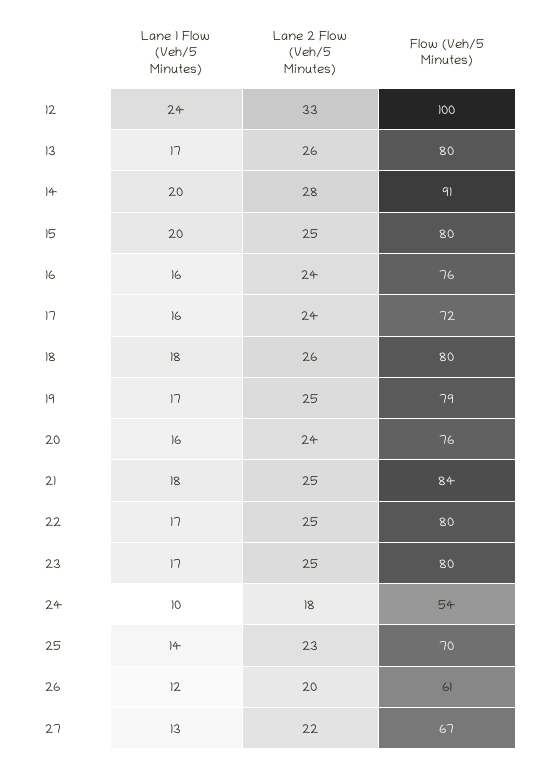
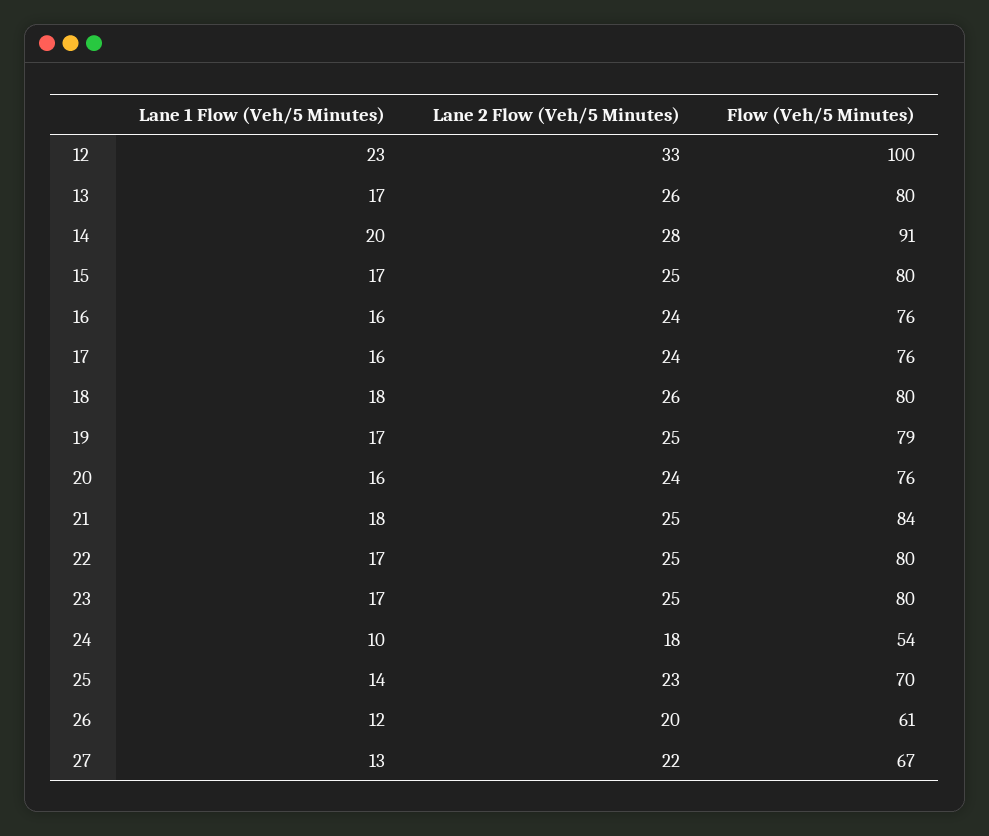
Lane 1 Flow (Veh/5 Minutes), 12: 24 -> 23
Lane 1 Flow (Veh/5 Minutes), 15: 20 -> 17
Flow (Veh/5 Minutes), 17: 72 -> 76

